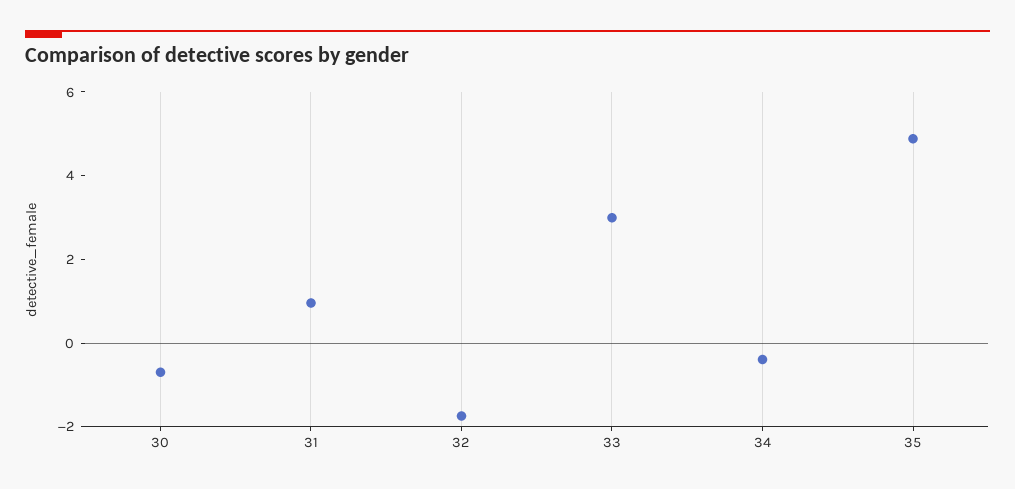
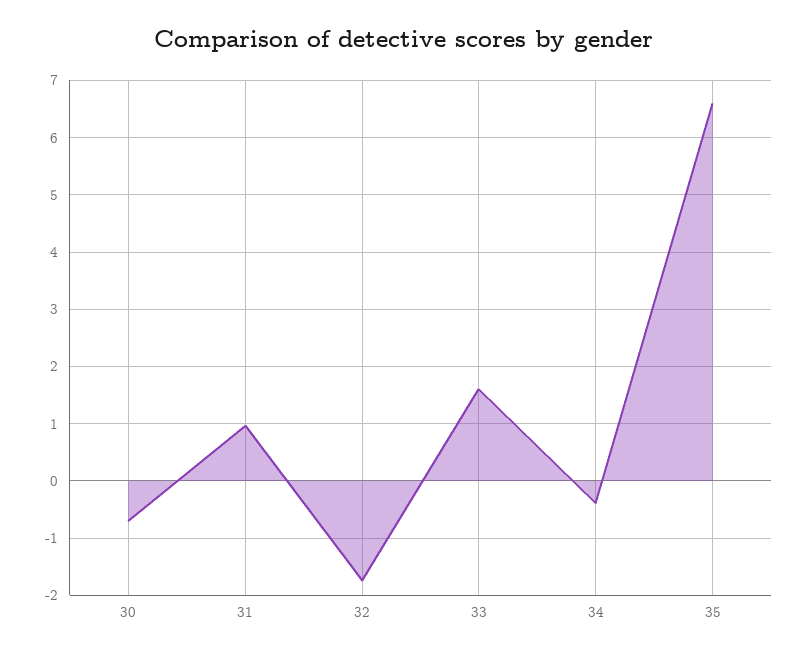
33: 3 -> 1.6
35: 5 -> 6.6

